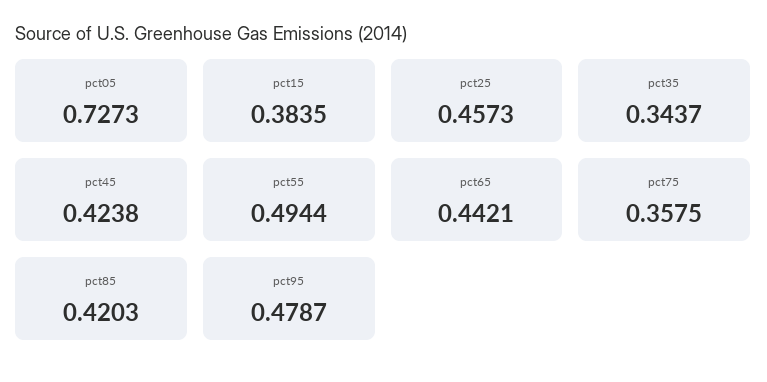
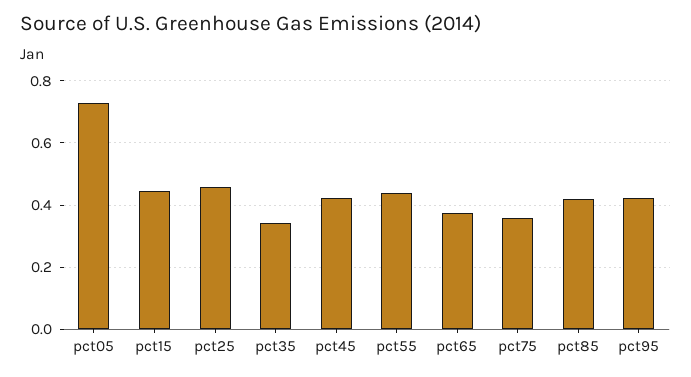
pct15: 0.3835 -> 0.44
pct55: 0.4944 -> 0.44
pct65: 0.4421 -> 0.38
pct95: 0.4787 -> 0.42

